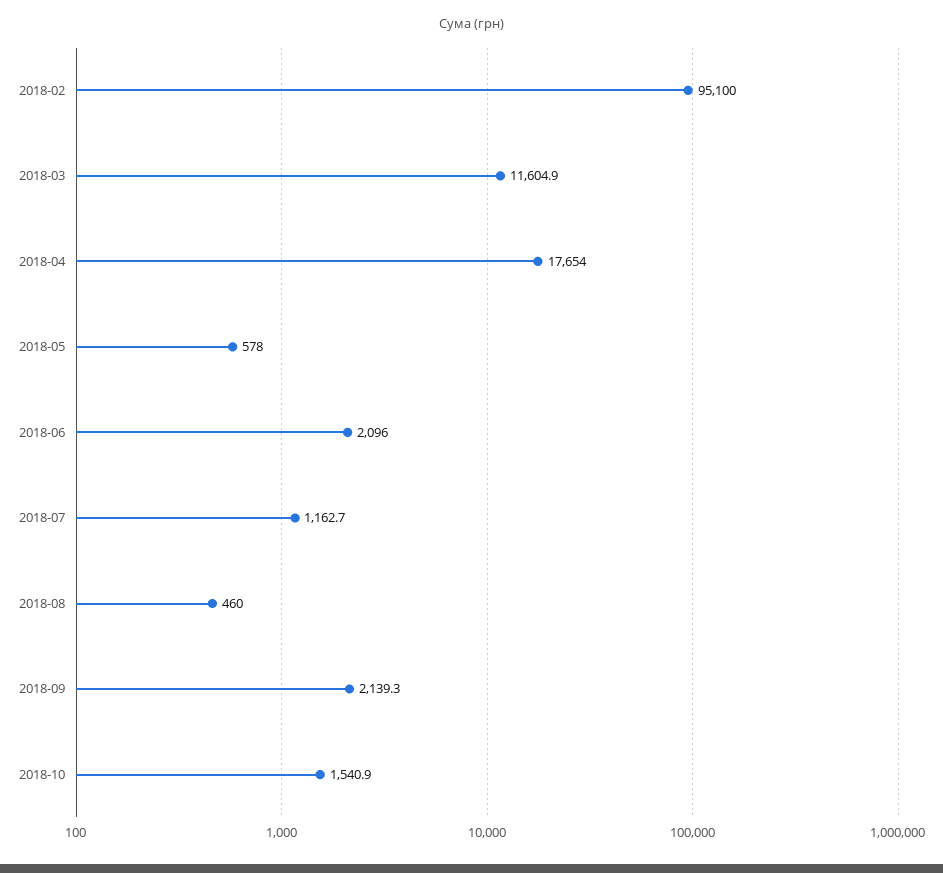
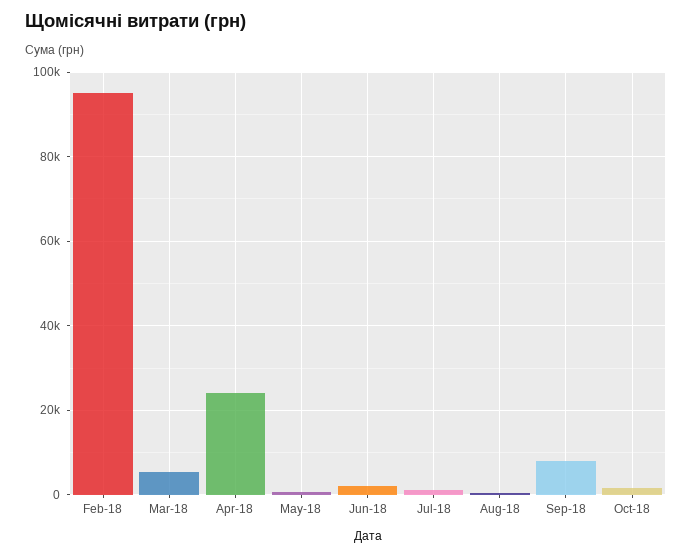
2018-03: 11604.9 -> 6000
2018-04: 17654 -> 24000
2018-09: 2139.3 -> 8000

